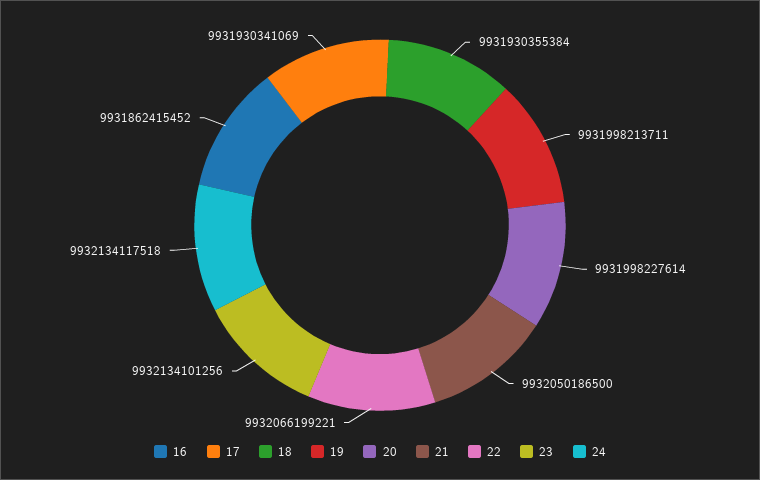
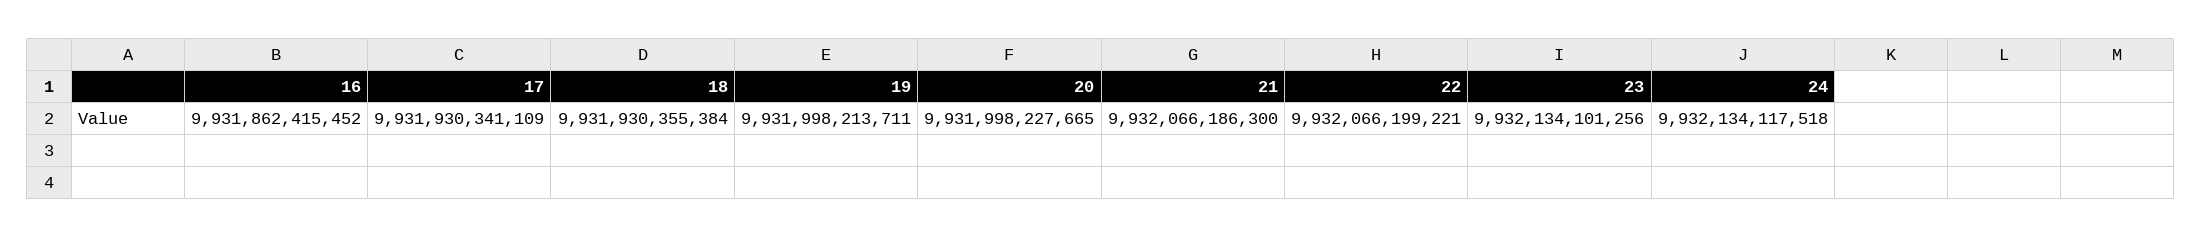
17: 9931930341069 -> 9931930341109
20: 9931998227614 -> 9931998227665
21: 9932050186500 -> 9932066186300

